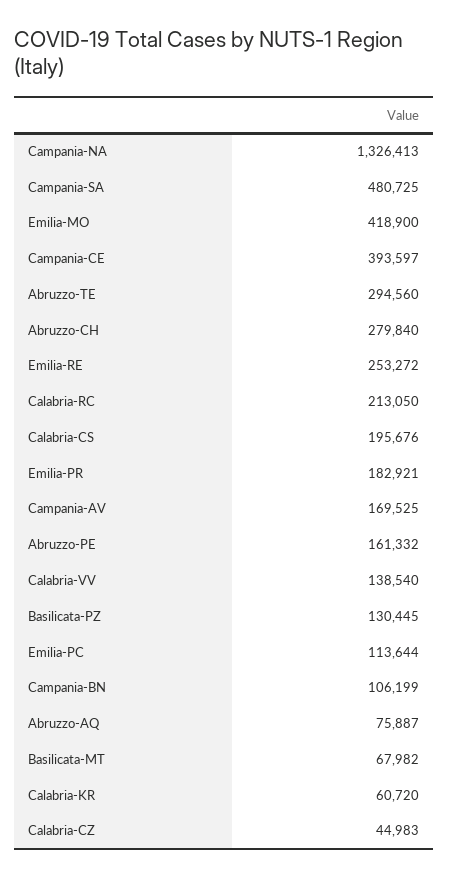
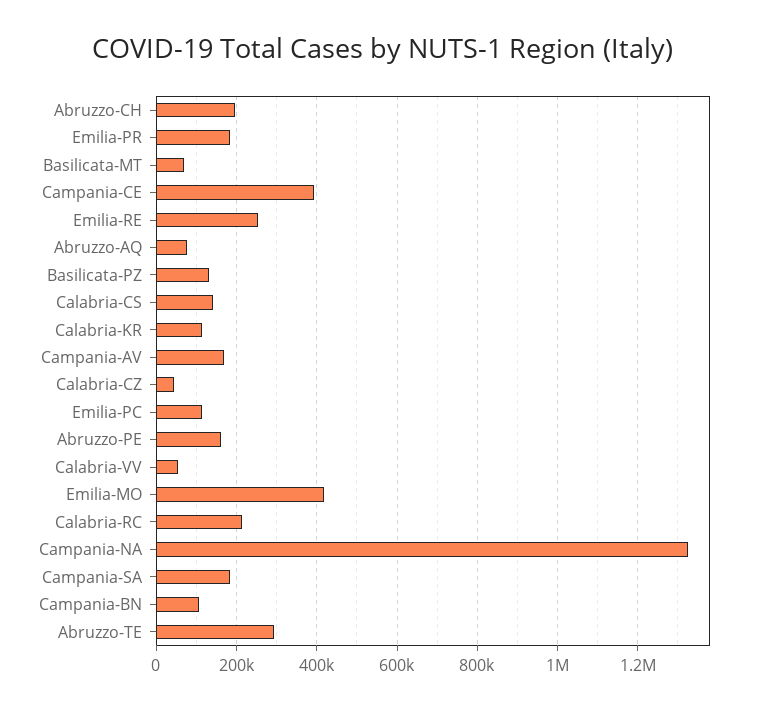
Campania-SA: 480725 -> 180000
Abruzzo-CH: 279840 -> 200000
Calabria-CS: 195676 -> 140000
Calabria-VV: 138540 -> 60000
Calabria-KR: 60720 -> 120000

